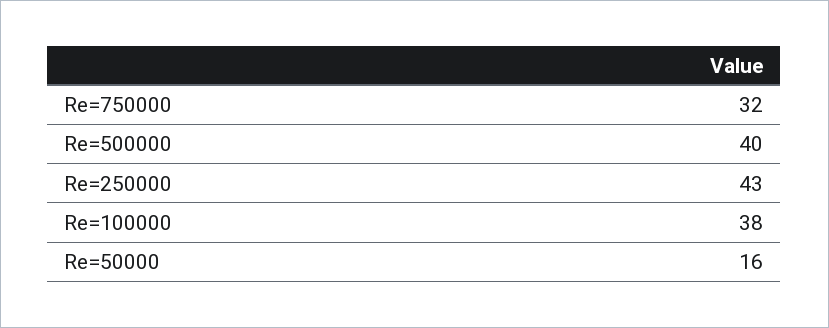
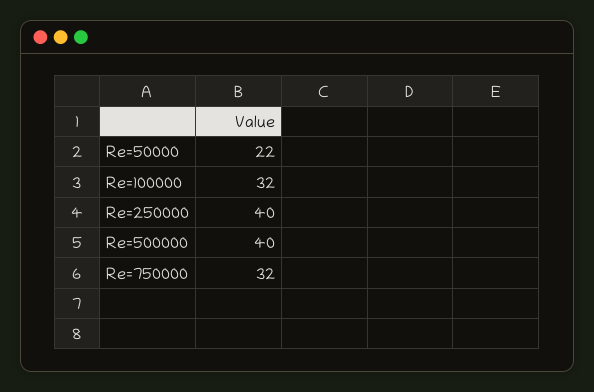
Re=250000: 43 -> 40
Re=100000: 38 -> 32
Re=50000: 16 -> 22

